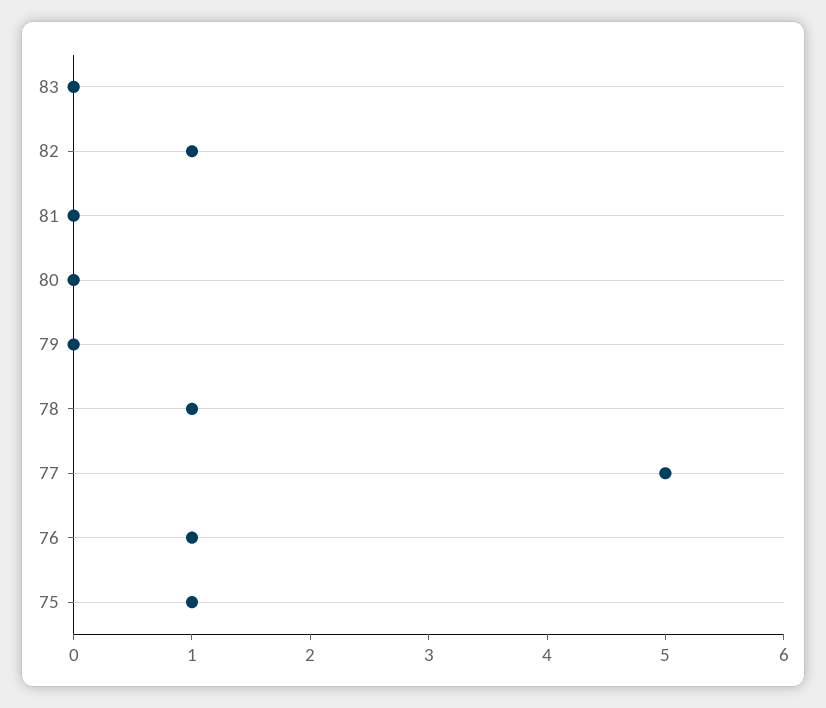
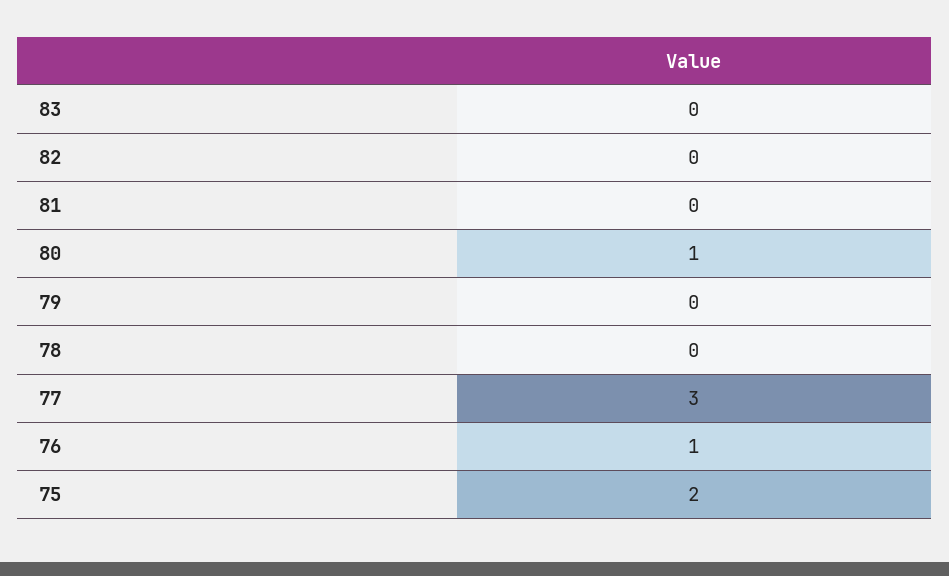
82: 1 -> 0
80: 0 -> 1
78: 1 -> 0
77: 5 -> 3
75: 1 -> 2

